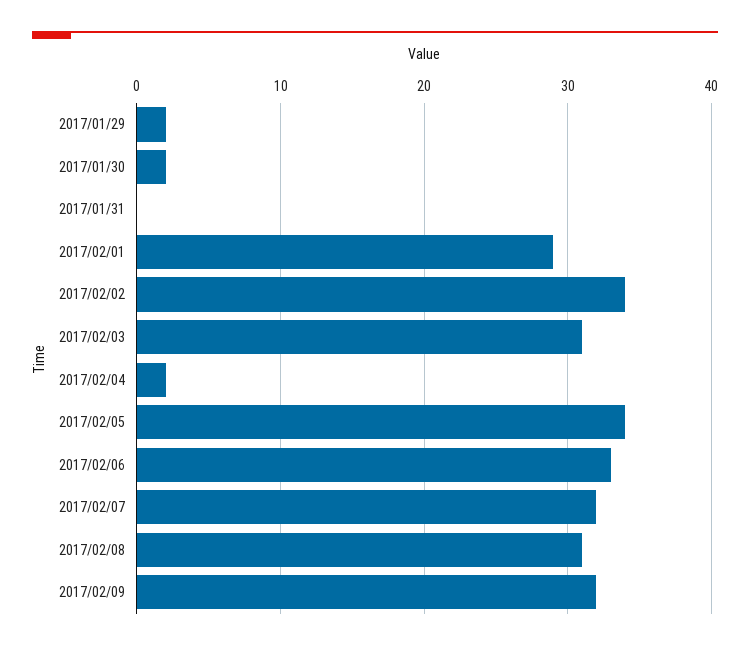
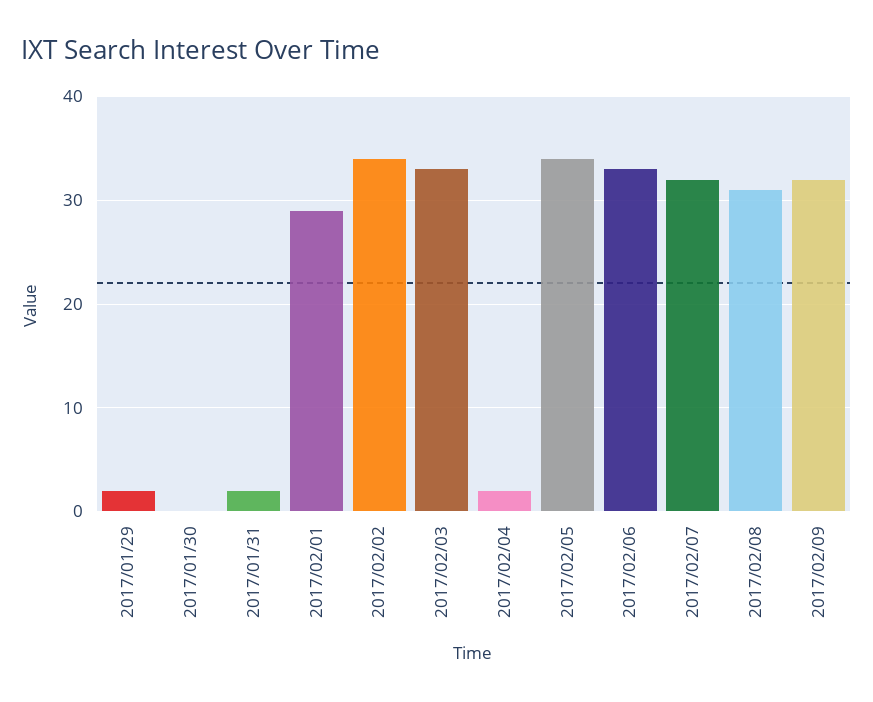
2017/01/30: 2 -> 0
2017/01/31: 0 -> 2
2017/02/03: 31 -> 33

